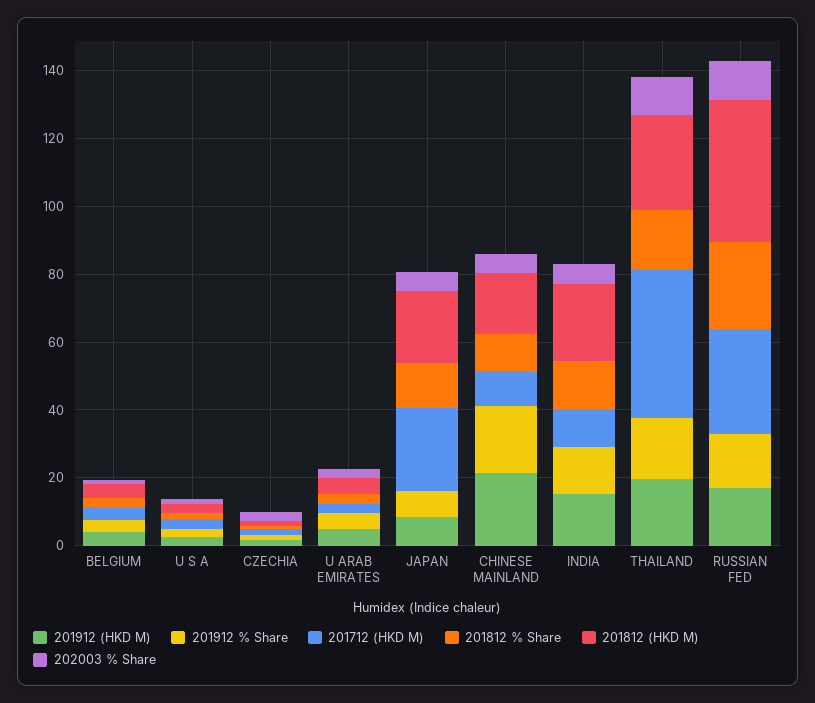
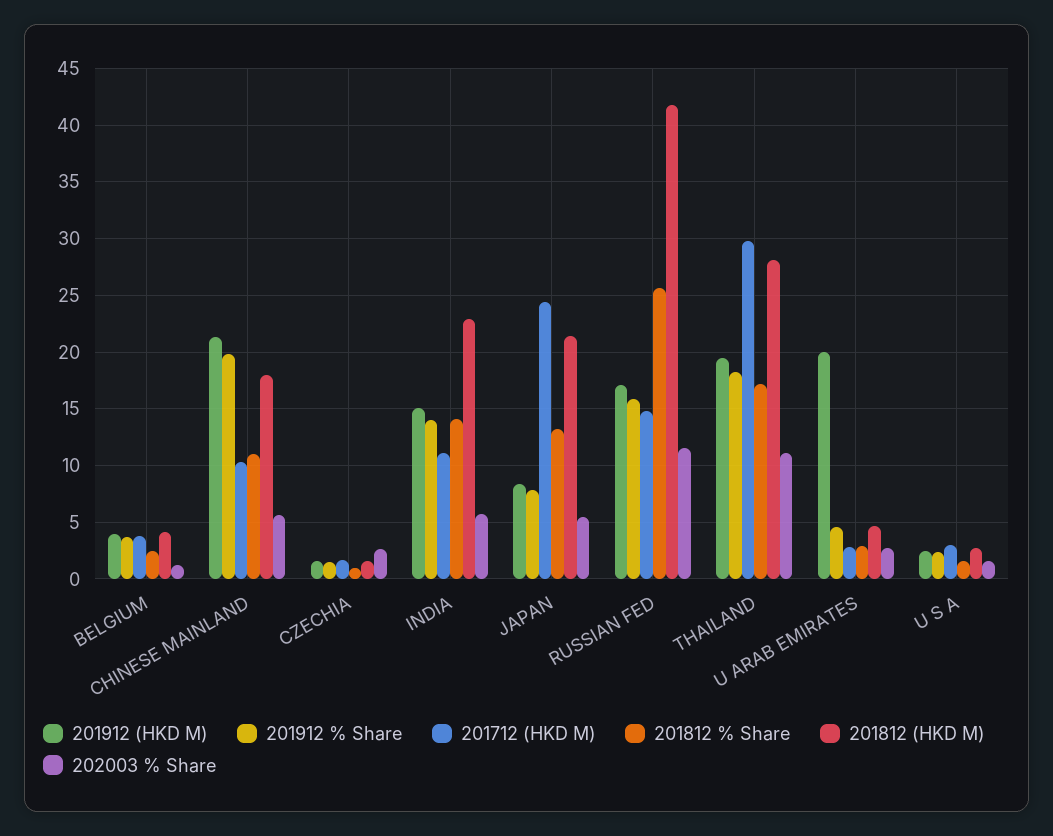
201912 (HKD M), U ARAB EMIRATES: 5 -> 20
201712 (HKD M), THAILAND: 45 -> 30
201712 (HKD M), RUSSIAN FED: 30 -> 15

